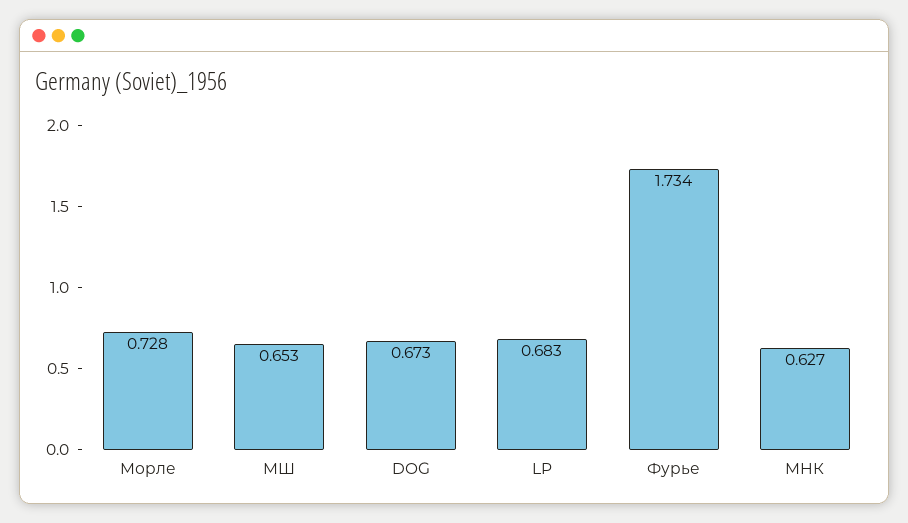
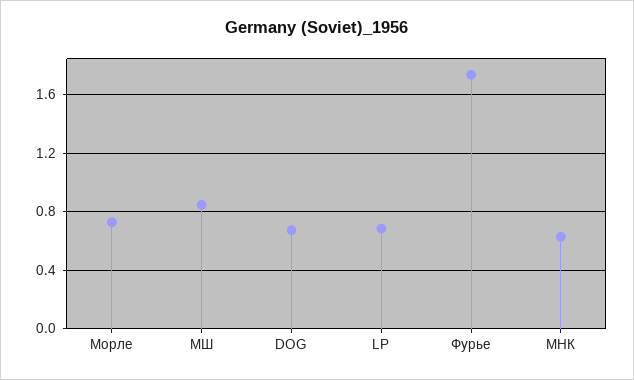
МШ: 0.653 -> 0.85

